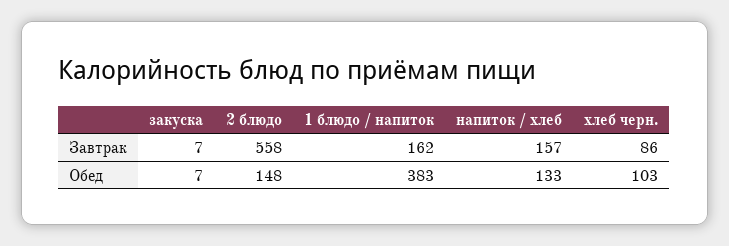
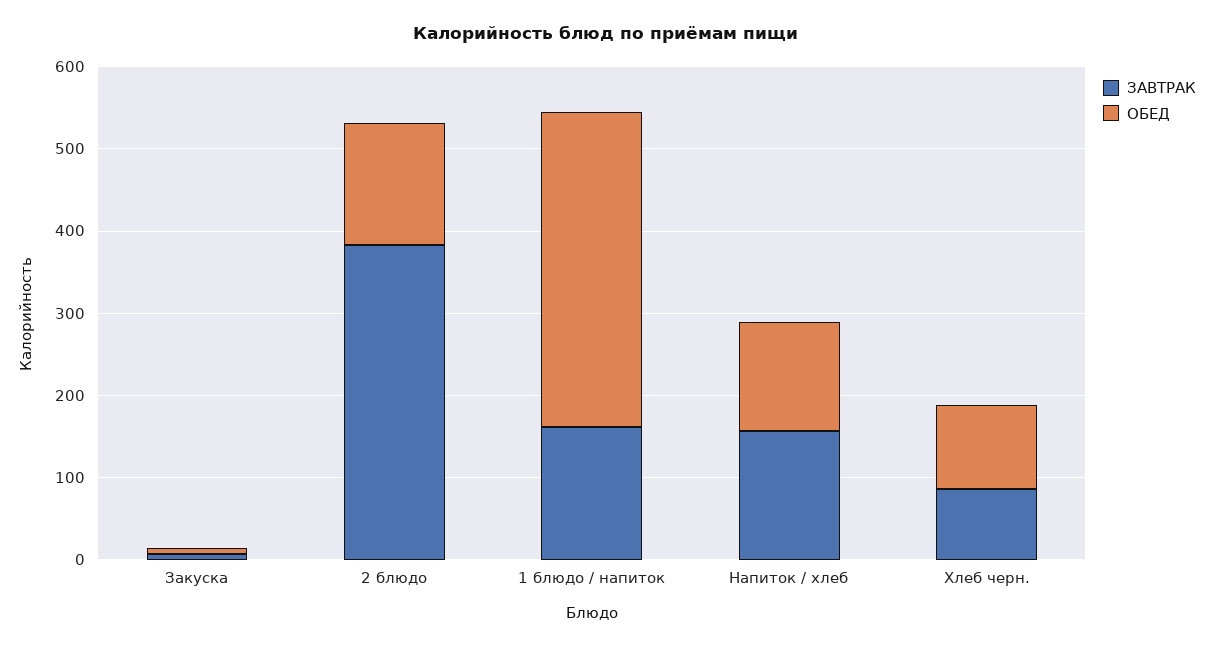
Завтрак, 2 блюдо: 558 -> 380

